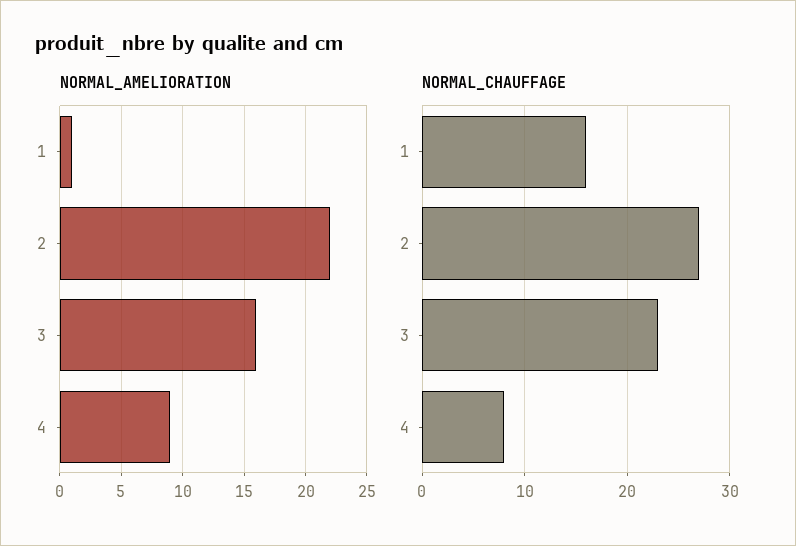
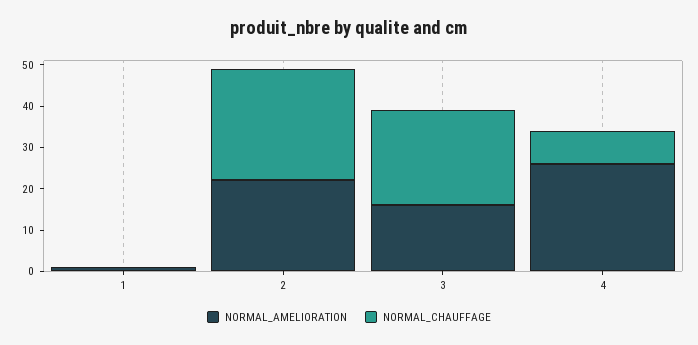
NORMAL_AMELIORATION, 4: 9 -> 25
NORMAL_CHAUFFAGE, 1: 16 -> 0

